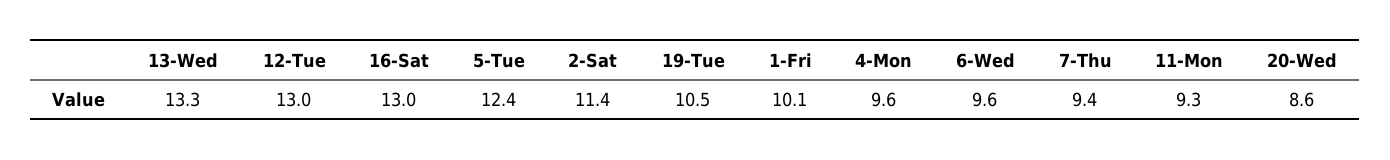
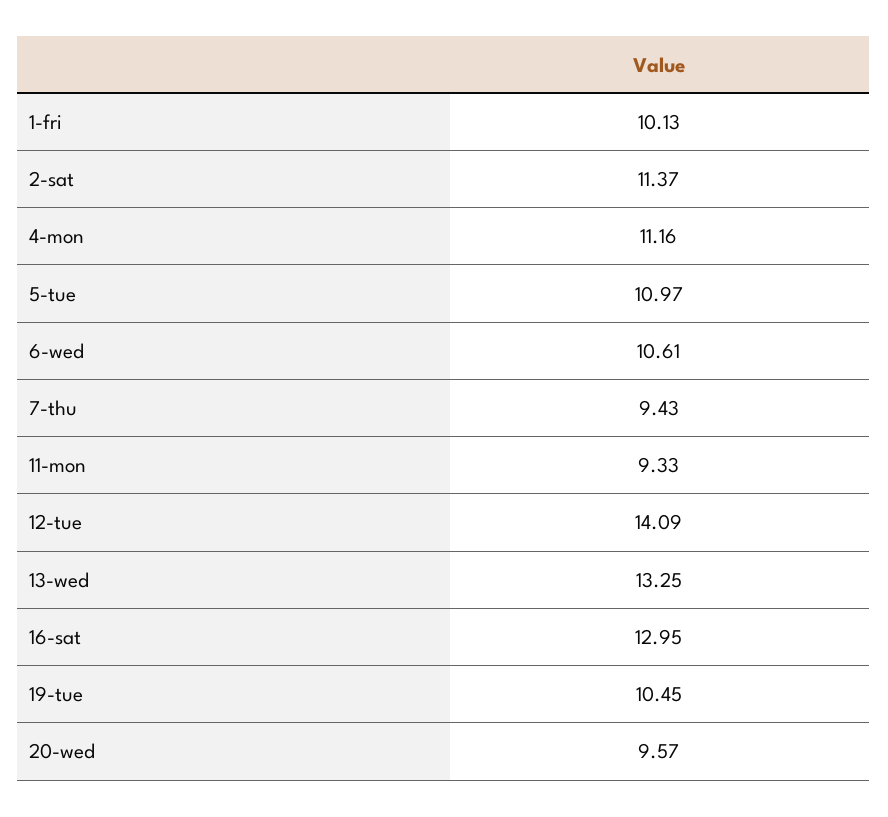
12-Tue: 13 -> 14.09
5-Tue: 12.4 -> 10.97
4-Mon: 9.6 -> 11.16
6-Wed: 9.6 -> 10.61
20-Wed: 8.6 -> 9.57

